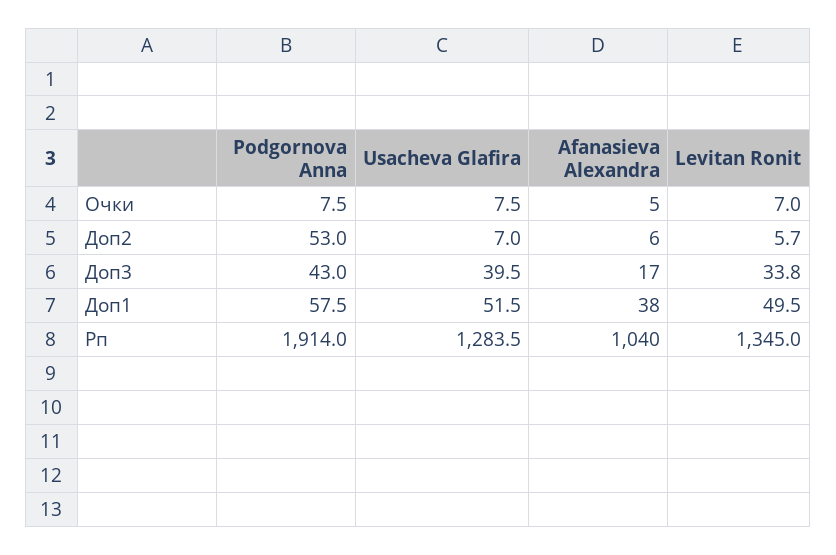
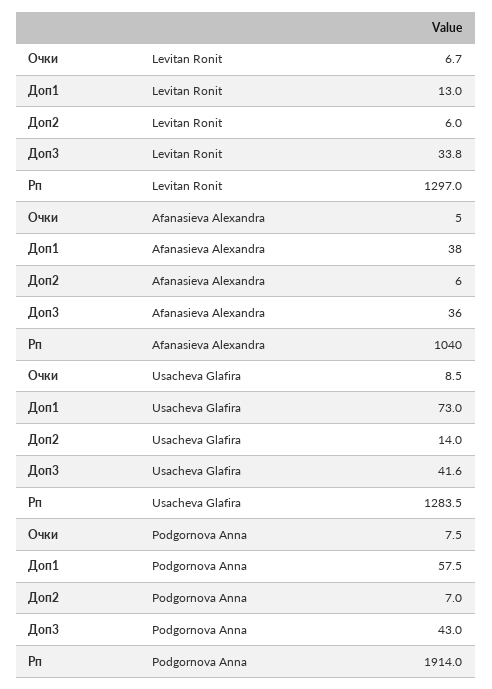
Usacheva Glafira, Очки: 7.5 -> 8.5
Levitan Ronit, Очки: 7 -> 6.7
Podgornova Anna, Доп2: 53 -> 7
Usacheva Glafira, Доп2: 7 -> 14
Levitan Ronit, Доп2: 5.7 -> 6
Usacheva Glafira, Доп3: 39.5 -> 41.6
Afanasieva Alexandra, Доп3: 17 -> 36
Usacheva Glafira, Доп1: 51.5 -> 73
Levitan Ronit, Доп1: 49.5 -> 13
Levitan Ronit, Рп: 1345 -> 1297

